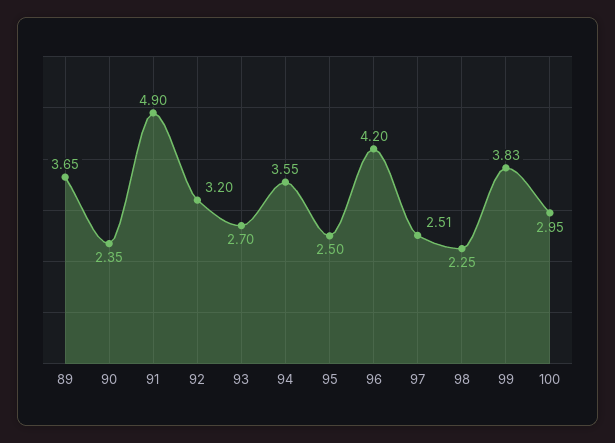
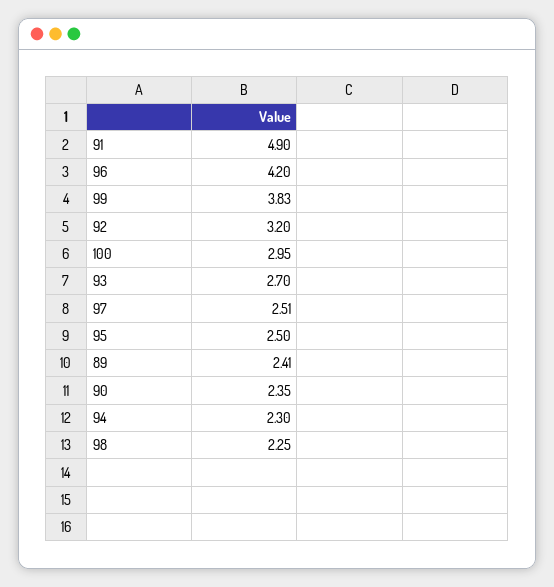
89: 3.65 -> 2.41
94: 3.55 -> 2.3

